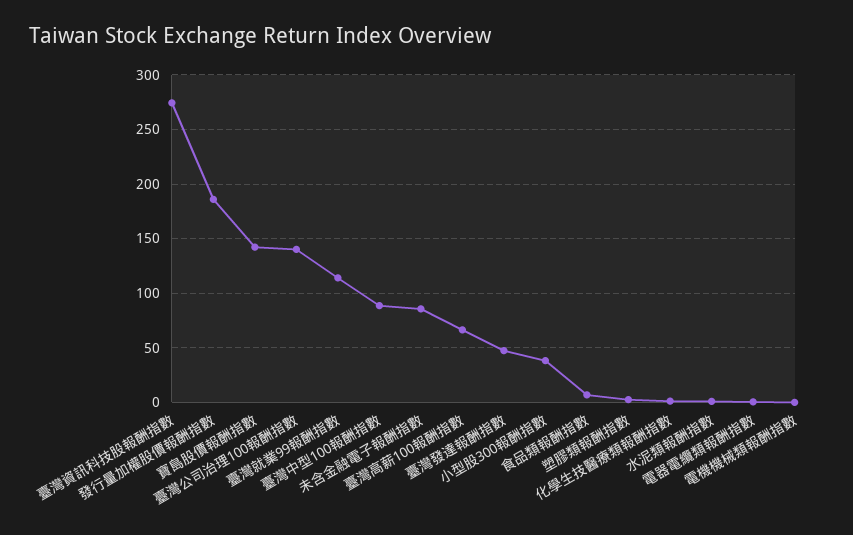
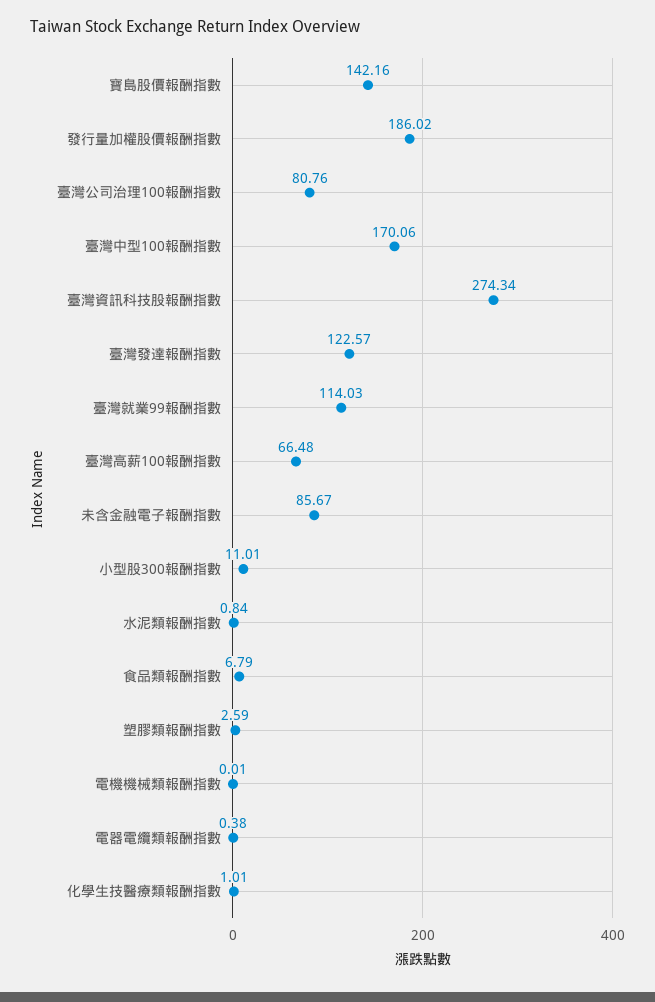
臺灣公司治理100報酬指數: 140 -> 80.76
臺灣中型100報酬指數: 90 -> 170.06
臺灣發達報酬指數: 50 -> 122.57
小型股300報酬指數: 40 -> 11.01

